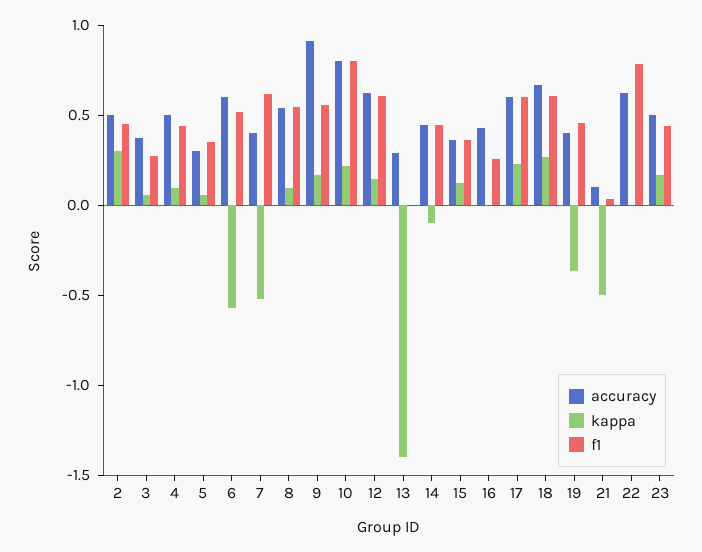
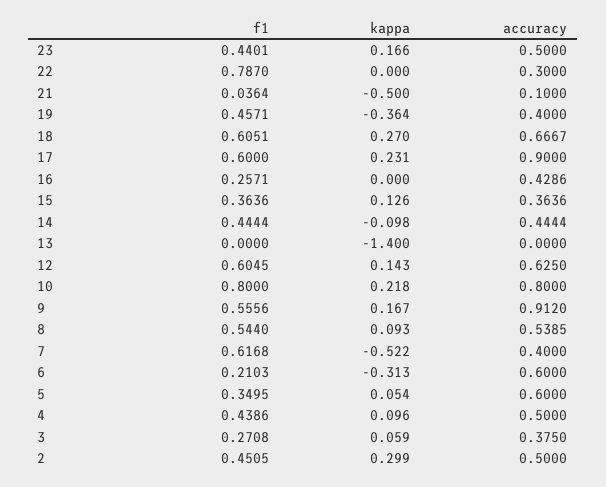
accuracy, 5: 0.3 -> 0.6
kappa, 6: -0.6 -> -0.313
f1, 6: 0.5 -> 0.2103
accuracy, 13: 0.3 -> 0
accuracy, 17: 0.6 -> 0.9
accuracy, 22: 0.6 -> 0.3

